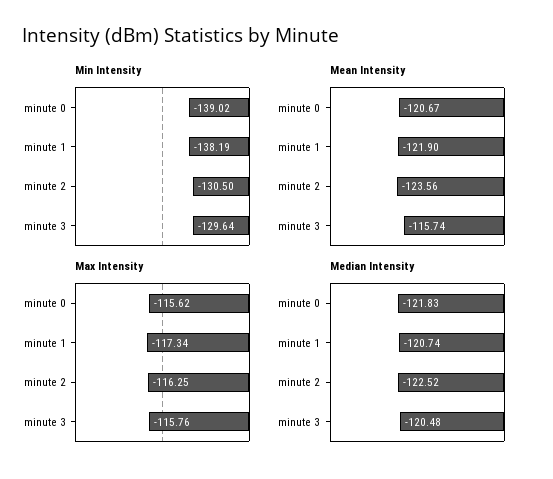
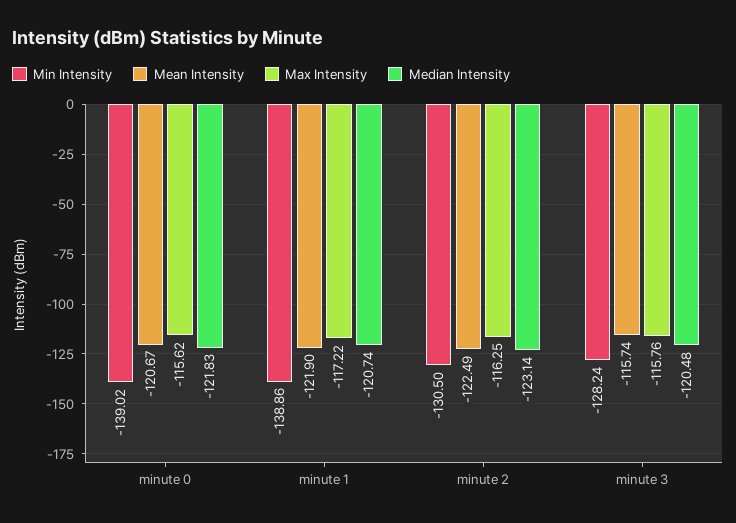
Min Intensity, minute 1: -138.19 -> -138.86
Min Intensity, minute 3: -129.64 -> -128.24
Mean Intensity, minute 2: -123.56 -> -122.49
Max Intensity, minute 1: -117.34 -> -117.22
Median Intensity, minute 2: -122.52 -> -123.14

